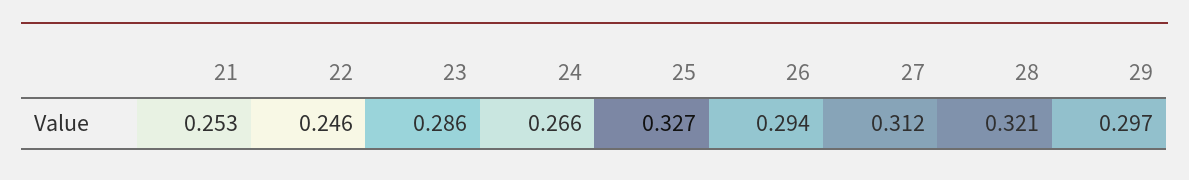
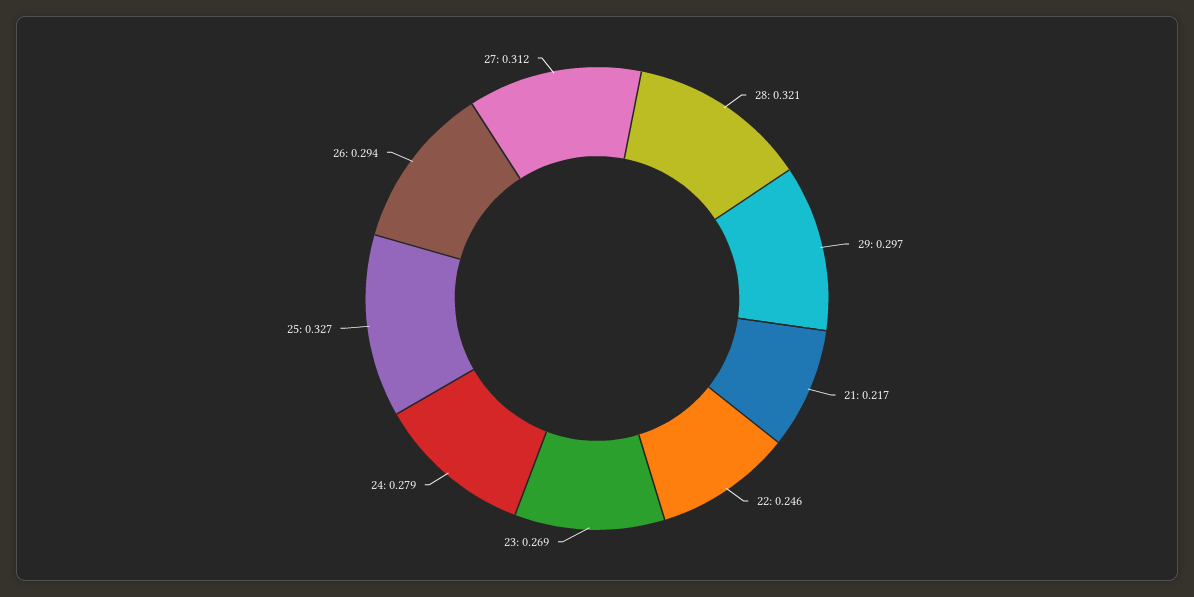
21: 0.253 -> 0.217
23: 0.286 -> 0.269
24: 0.266 -> 0.279

